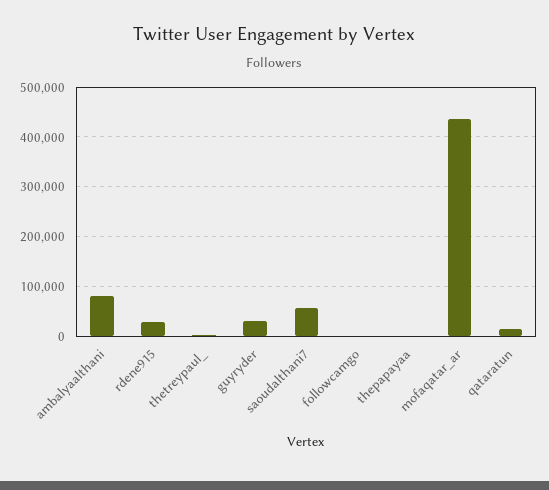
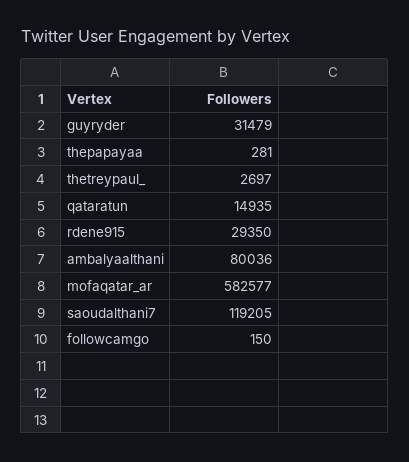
saoudalthani7: 60000 -> 119205
mofaqatar_ar: 440000 -> 582577

